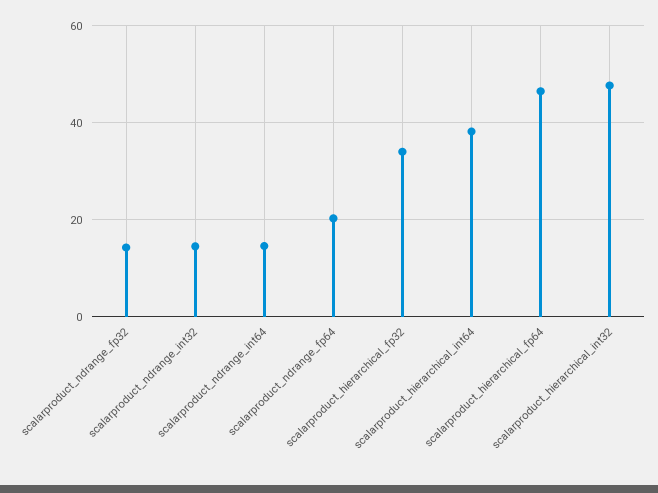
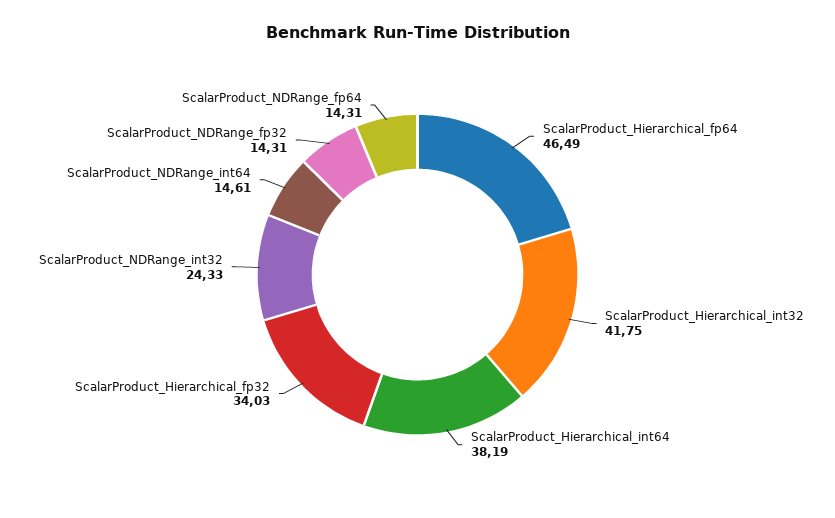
scalarproduct_ndrange_int32: 14 -> 24.33
scalarproduct_ndrange_fp64: 20 -> 14.31
scalarproduct_hierarchical_int32: 48 -> 41.75

